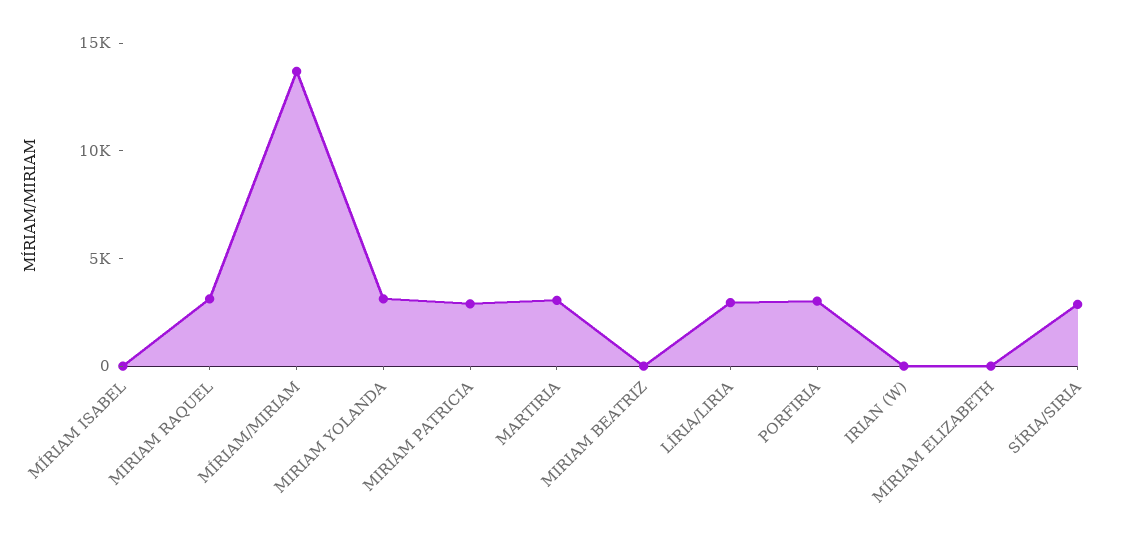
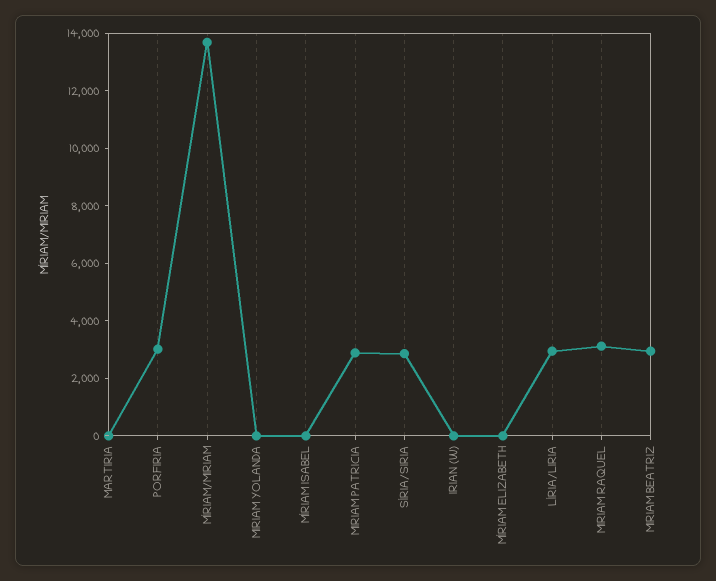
MIRIAM YOLANDA: 3000 -> 0
MARTIRIA: 3000 -> 0
MIRIAM BEATRIZ: 0 -> 3000

